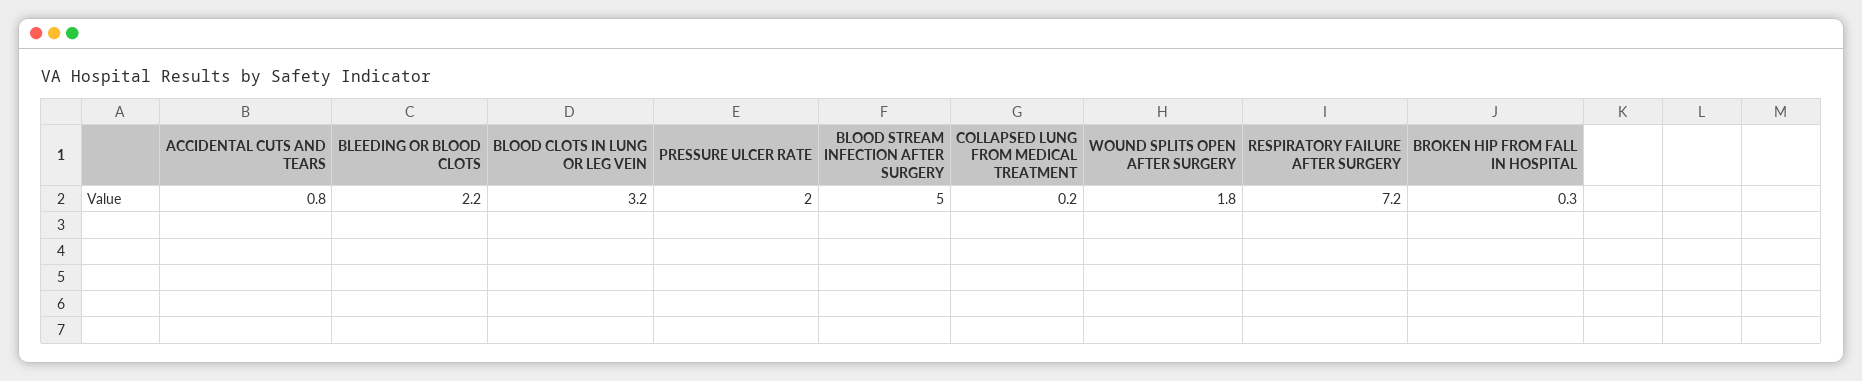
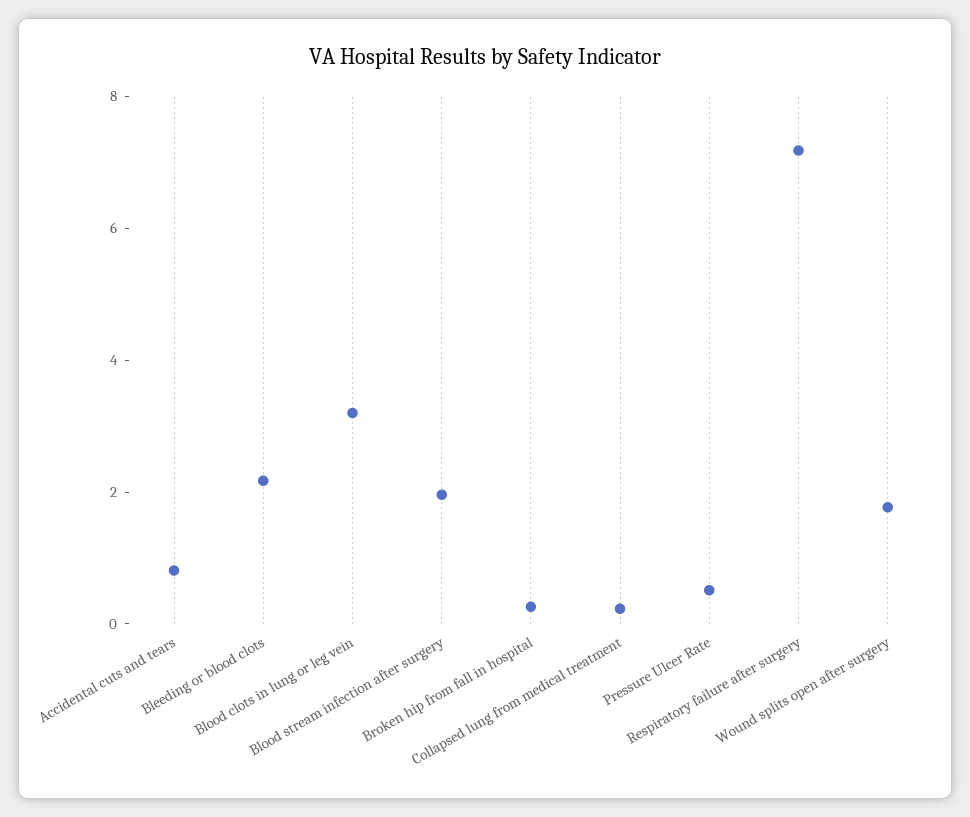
PRESSURE ULCER RATE: 2 -> 0.5
BLOOD STREAM INFECTION AFTER SURGERY: 5 -> 2

